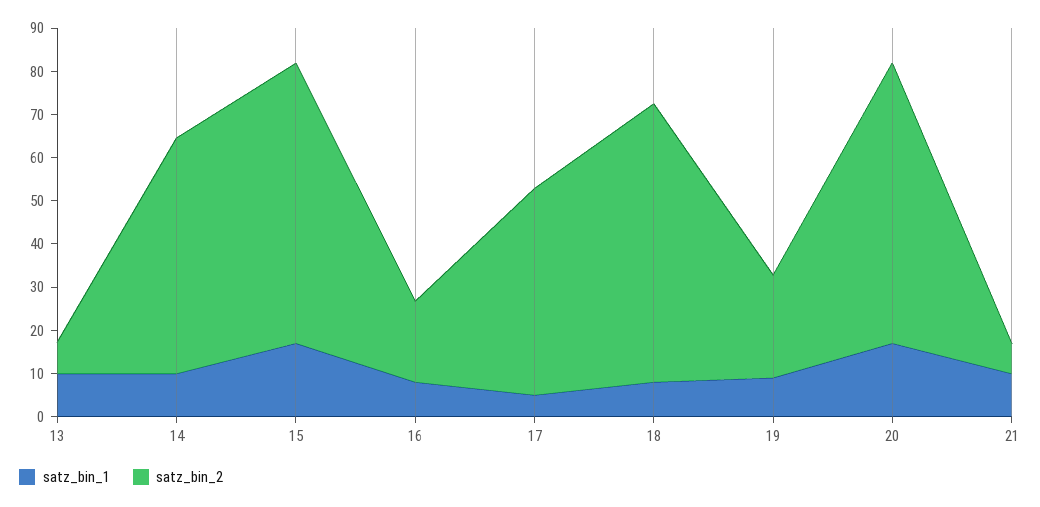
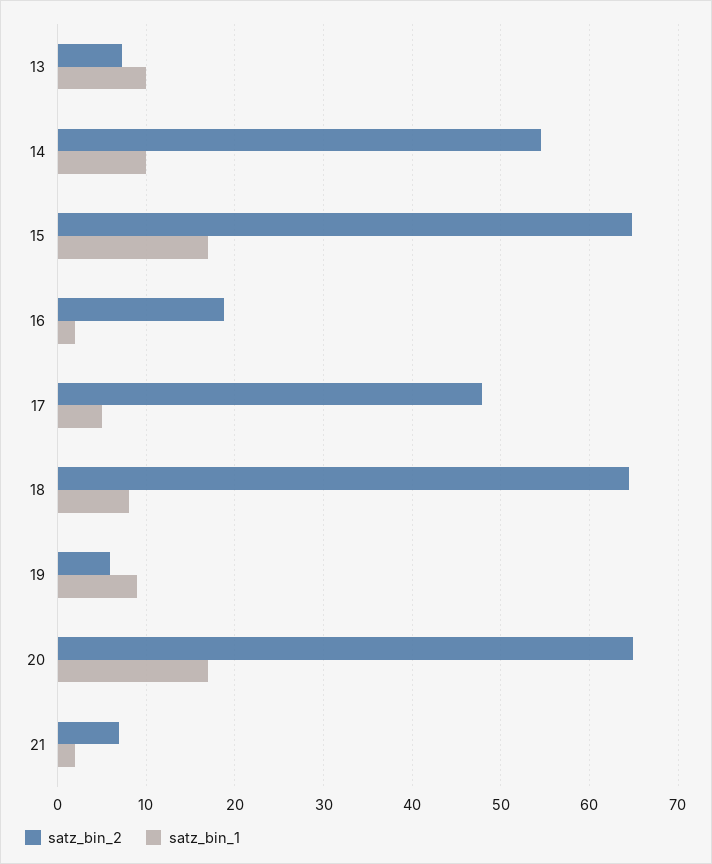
satz_bin_1, 16: 8 -> 2
satz_bin_2, 19: 24 -> 6
satz_bin_1, 21: 10 -> 2

